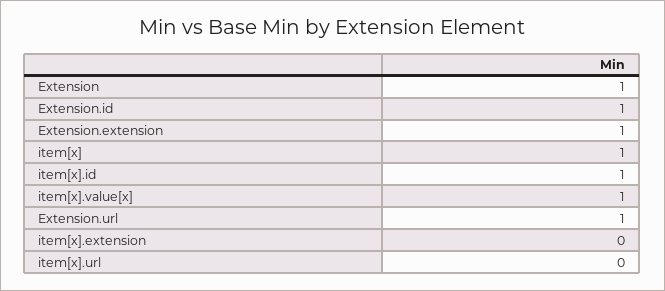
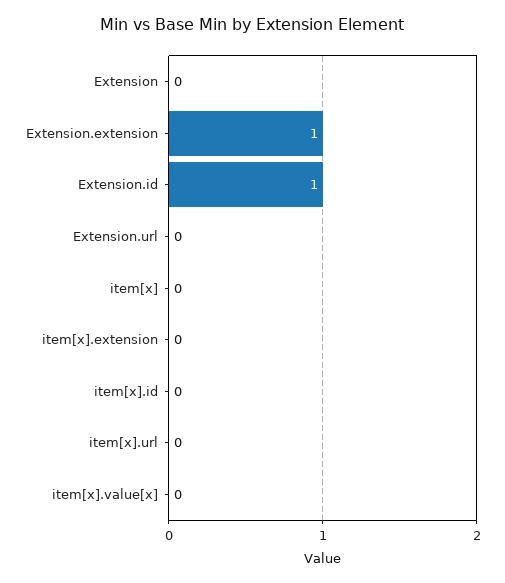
Extension: 1 -> 0
item[x]: 1 -> 0
item[x].id: 1 -> 0
item[x].value[x]: 1 -> 0
Extension.url: 1 -> 0

